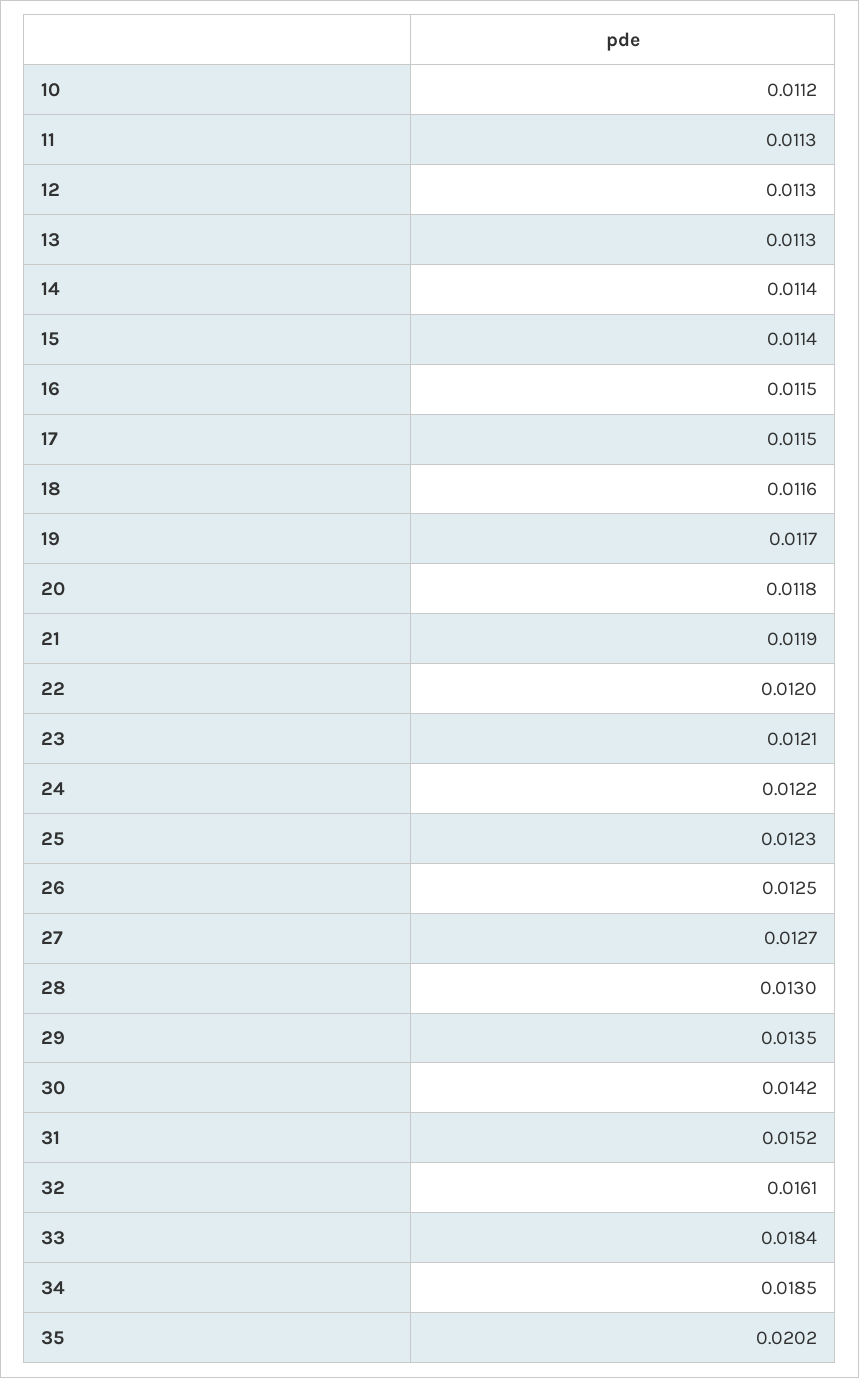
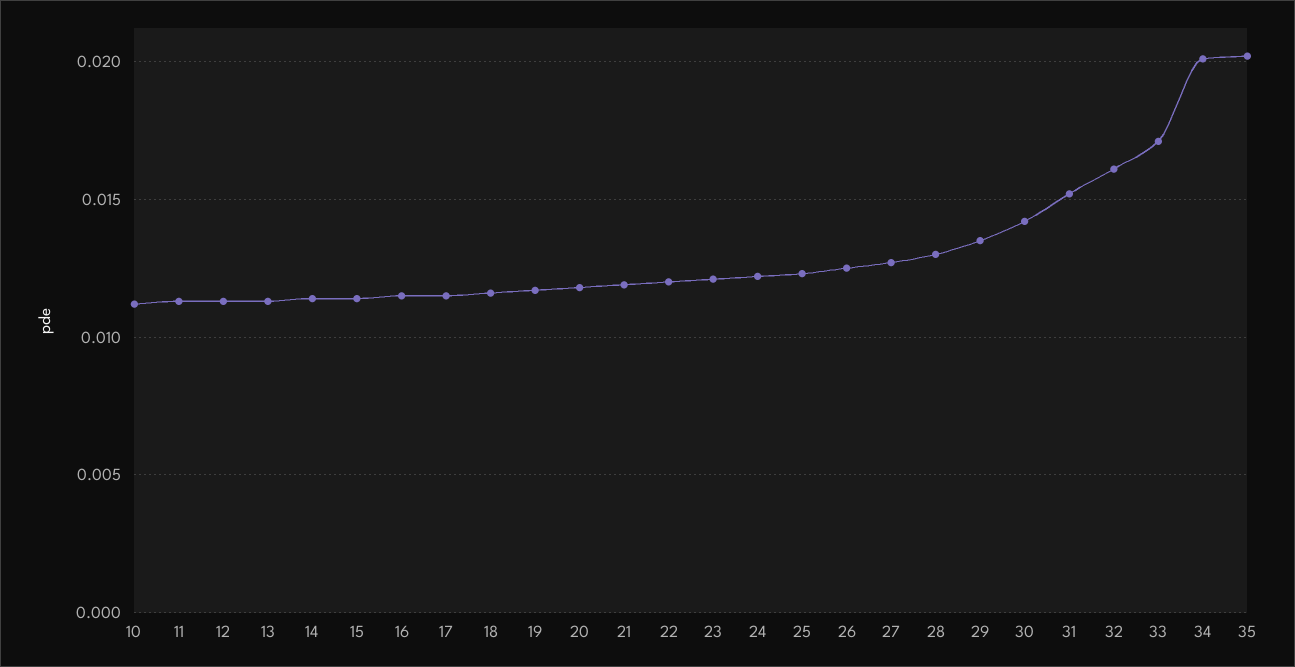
33: 0.0184 -> 0.017
34: 0.0185 -> 0.02

